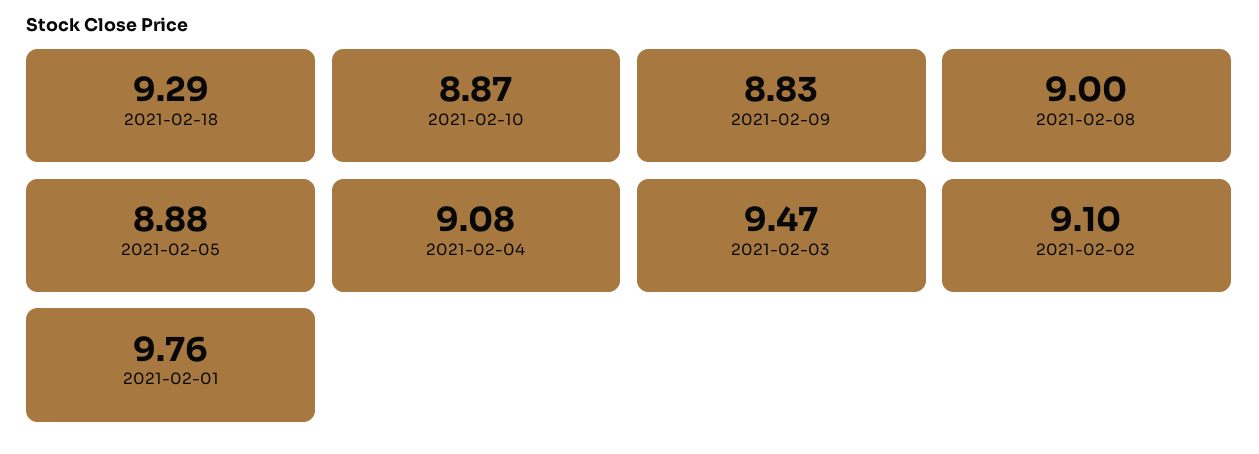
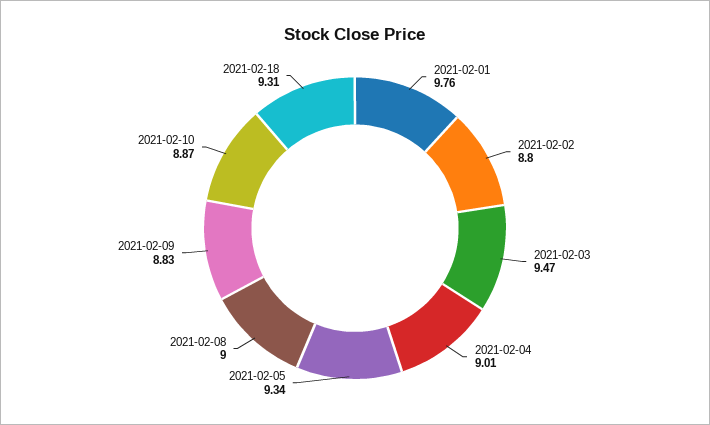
2021-02-18: 9.29 -> 9.31
2021-02-05: 8.88 -> 9.34
2021-02-04: 9.08 -> 9.01
2021-02-02: 9.1 -> 8.8

